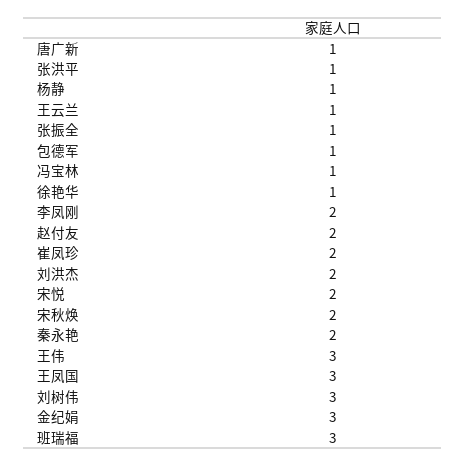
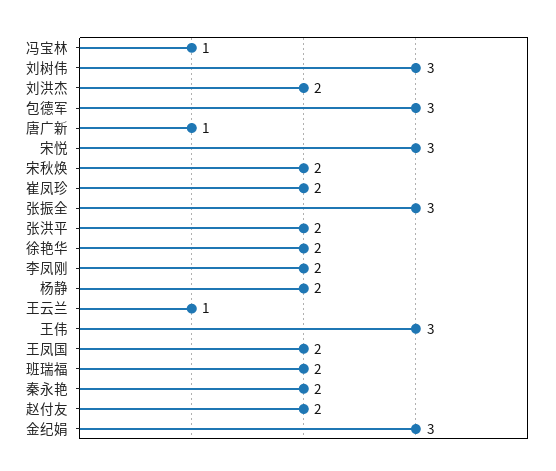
张洪平: 1 -> 2
杨静: 1 -> 2
张振全: 1 -> 3
包德军: 1 -> 3
徐艳华: 1 -> 2
宋悦: 2 -> 3
王凤国: 3 -> 2
班瑞福: 3 -> 2

